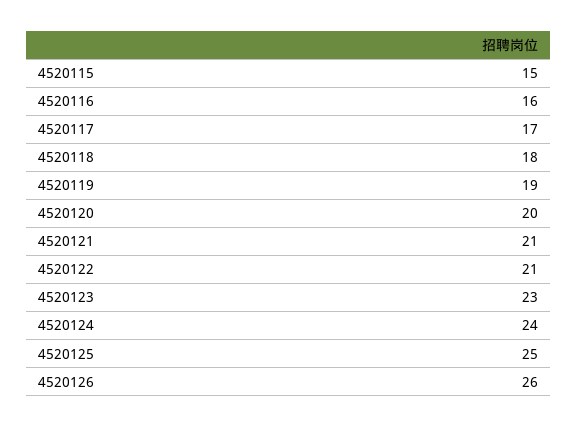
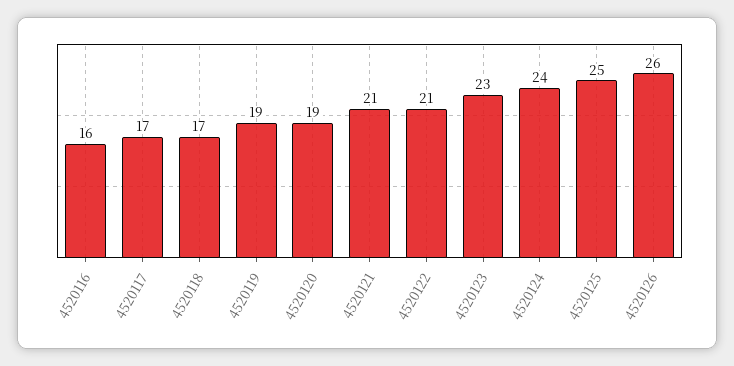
4520115: 15 -> none
4520118: 18 -> 17
4520120: 20 -> 19

